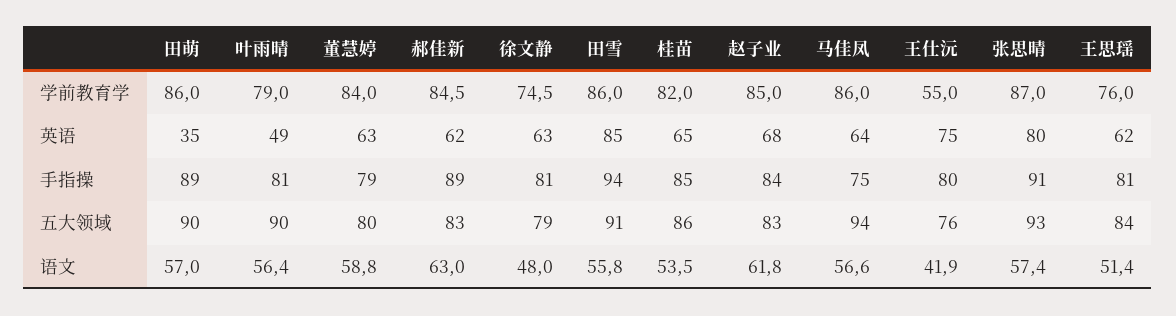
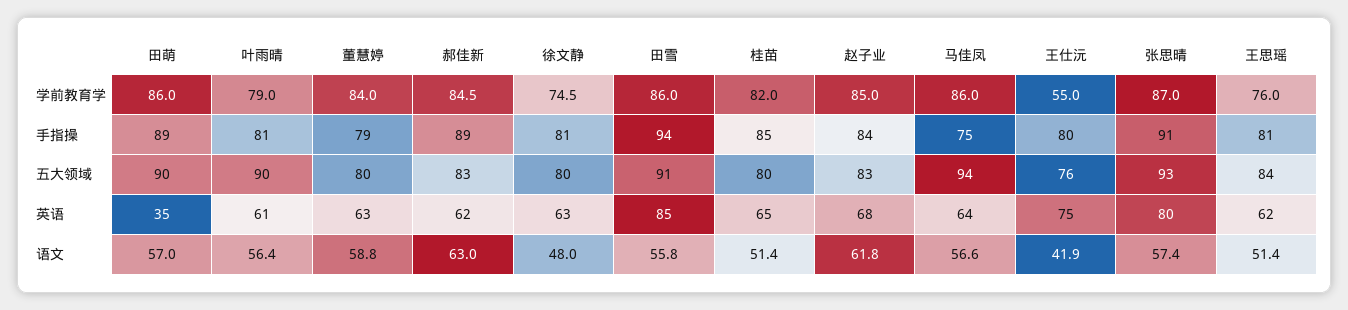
叶雨晴, 英语: 49 -> 61
徐文静, 五大领域: 79 -> 80
桂苗, 五大领域: 86 -> 80
桂苗, 语文: 53.5 -> 51.4

